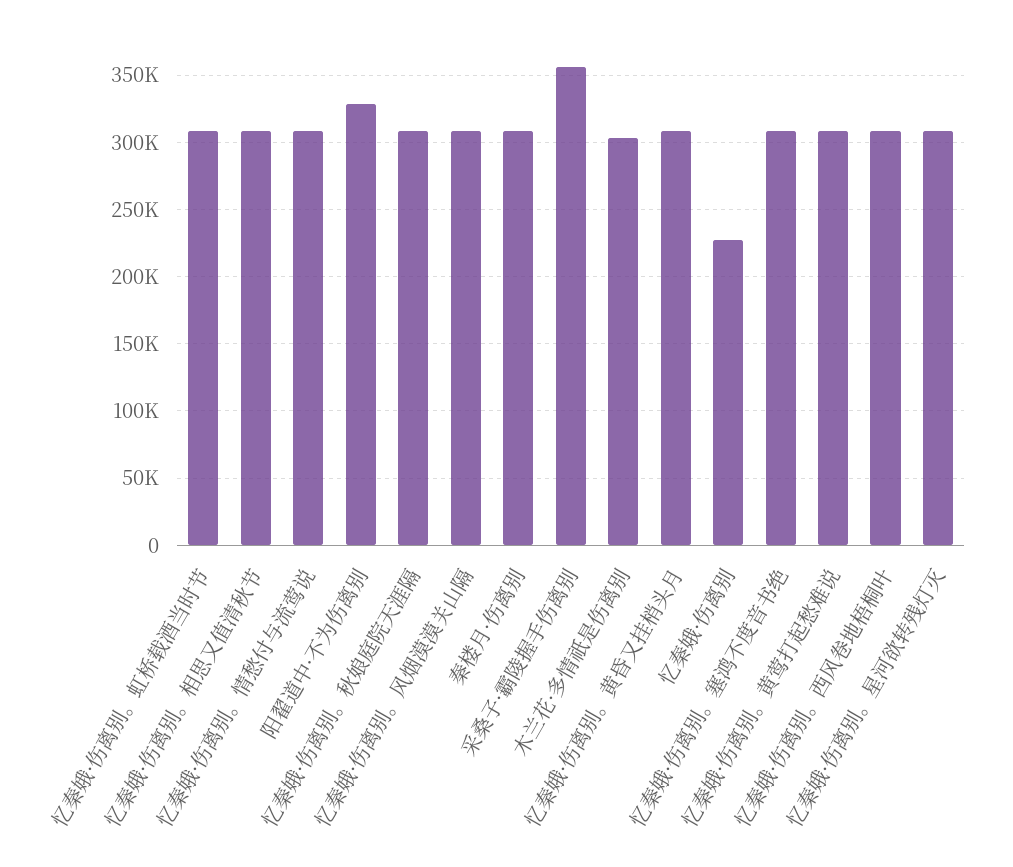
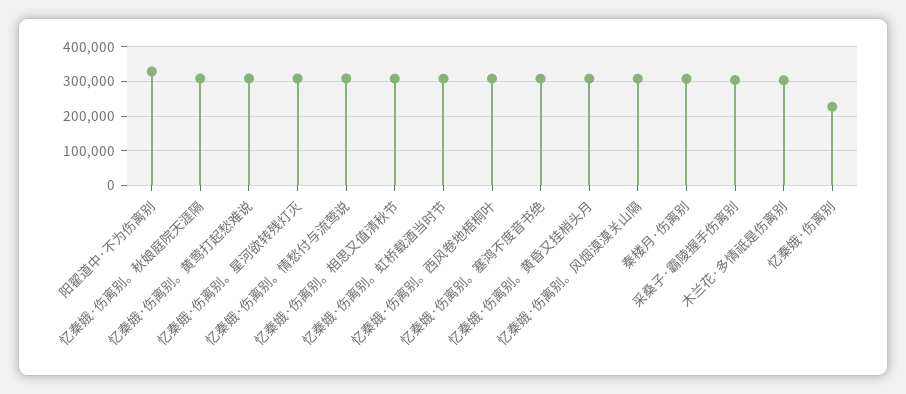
采桑子·霸陵握手伤离别: 355000 -> 300000

